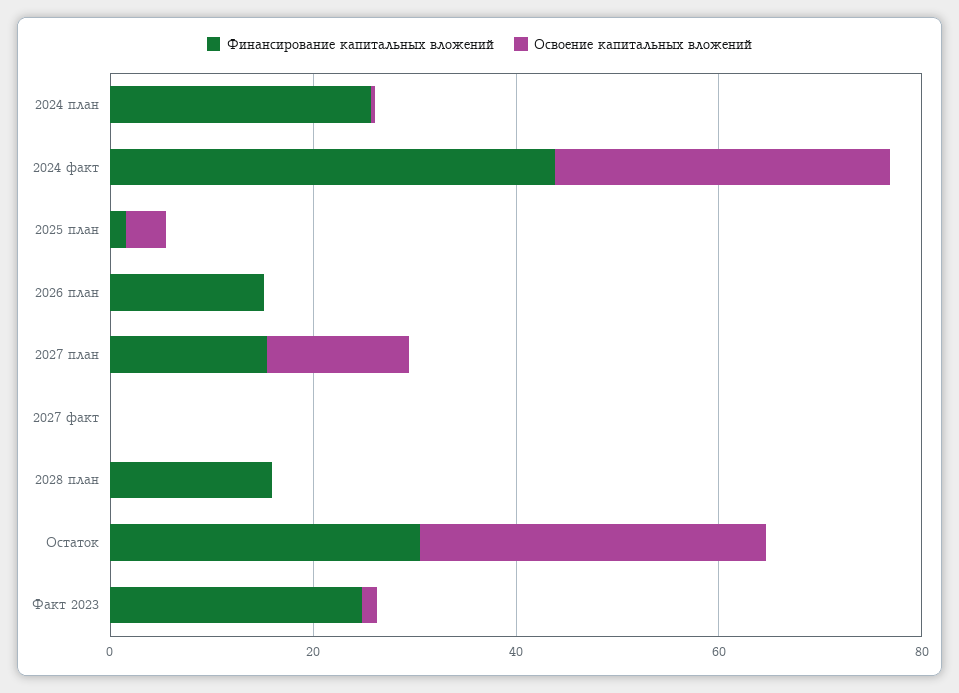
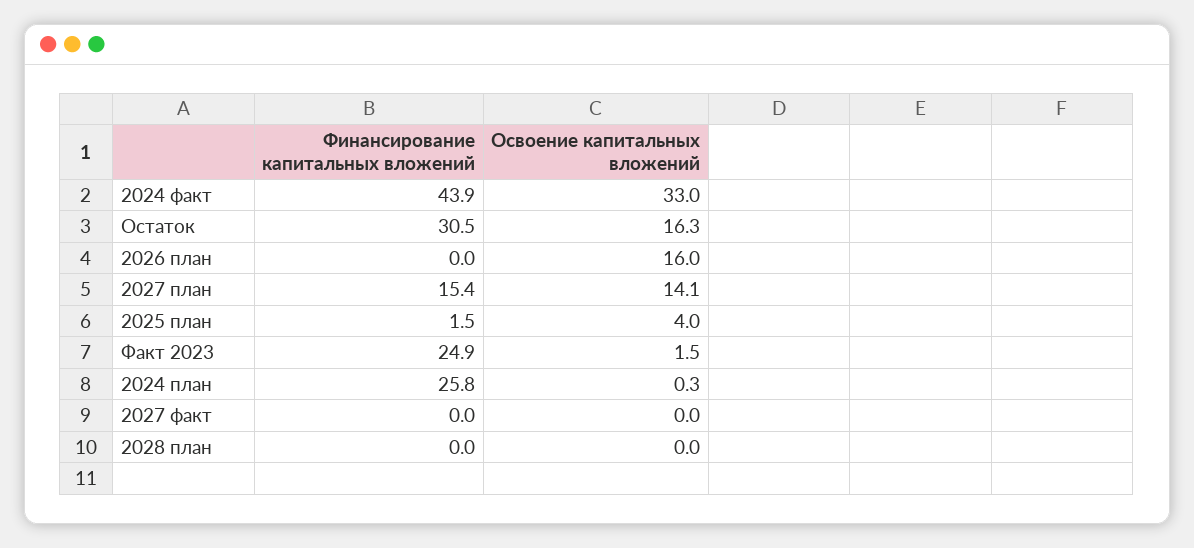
Финансирование капитальных вложений, 2026 план: 15 -> 0
Освоение капитальных вложений, 2026 план: 0 -> 16
Финансирование капитальных вложений, 2028 план: 15 -> 0
Освоение капитальных вложений, Остаток: 35 -> 16.3

